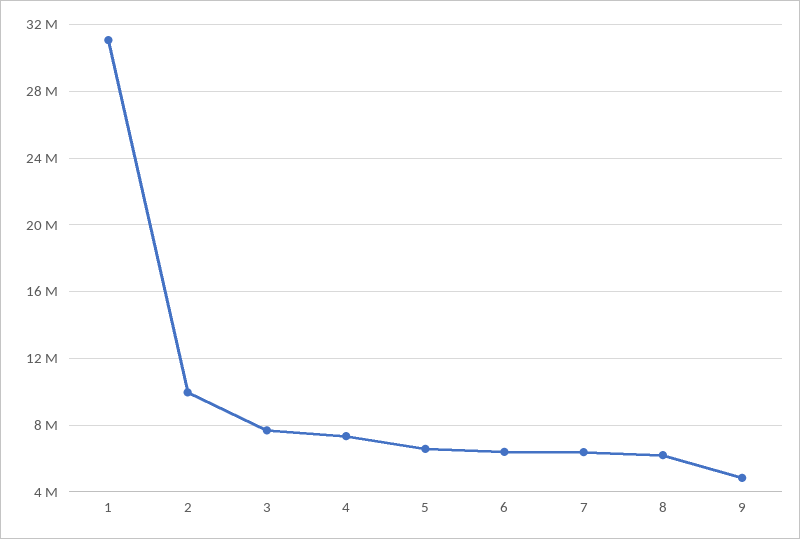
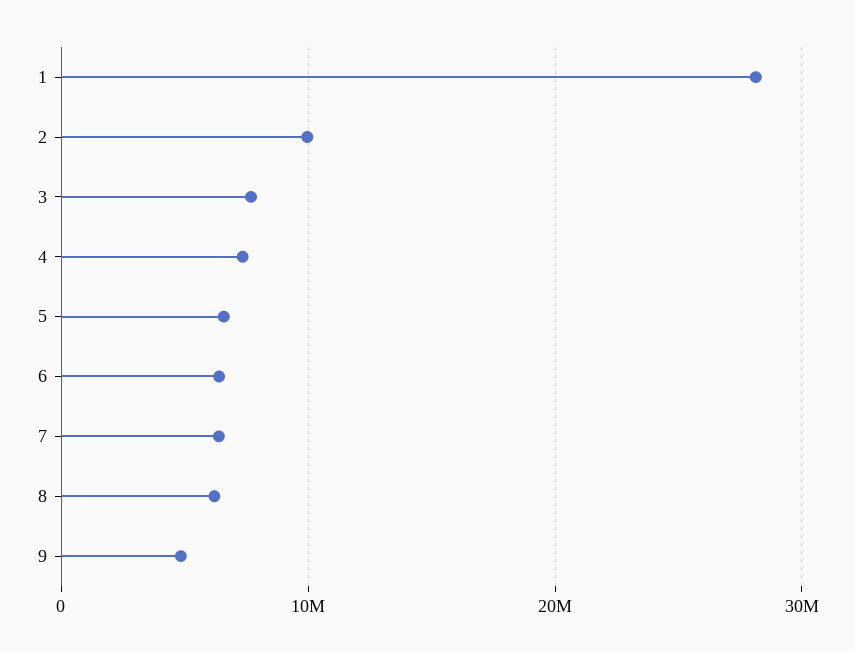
1: 31000000 -> 28000000

